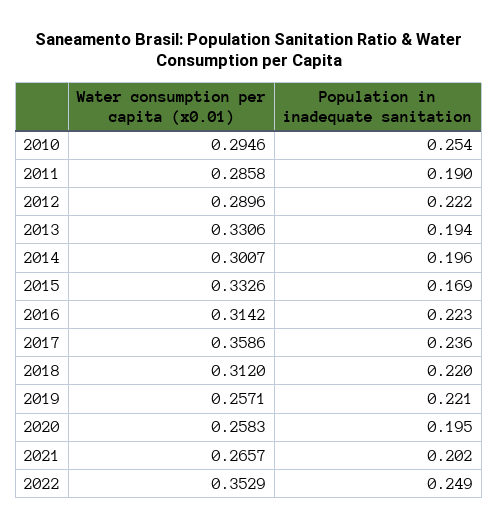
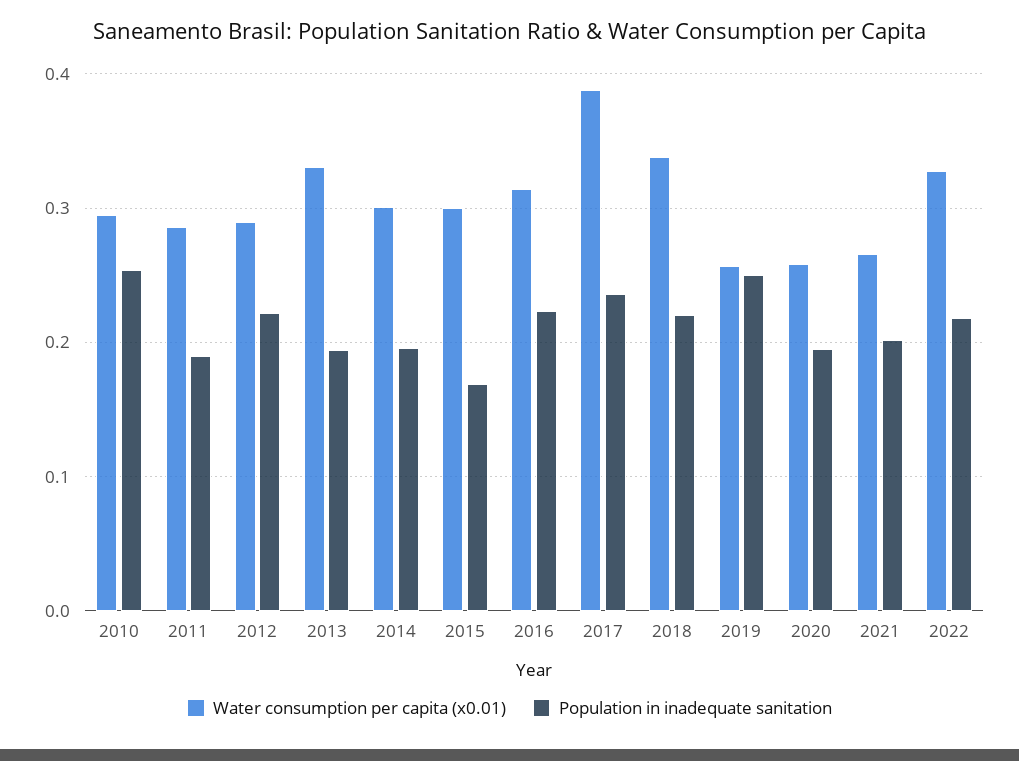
Water consumption per capita (x0.01), 2015: 0.3326 -> 0.3
Water consumption per capita (x0.01), 2017: 0.3586 -> 0.39
Water consumption per capita (x0.01), 2018: 0.312 -> 0.34
Population in inadequate sanitation, 2019: 0.221 -> 0.25
Water consumption per capita (x0.01), 2022: 0.3529 -> 0.33
Population in inadequate sanitation, 2022: 0.249 -> 0.22

